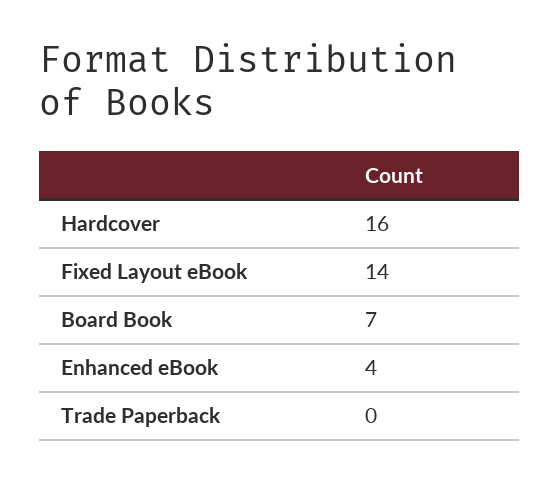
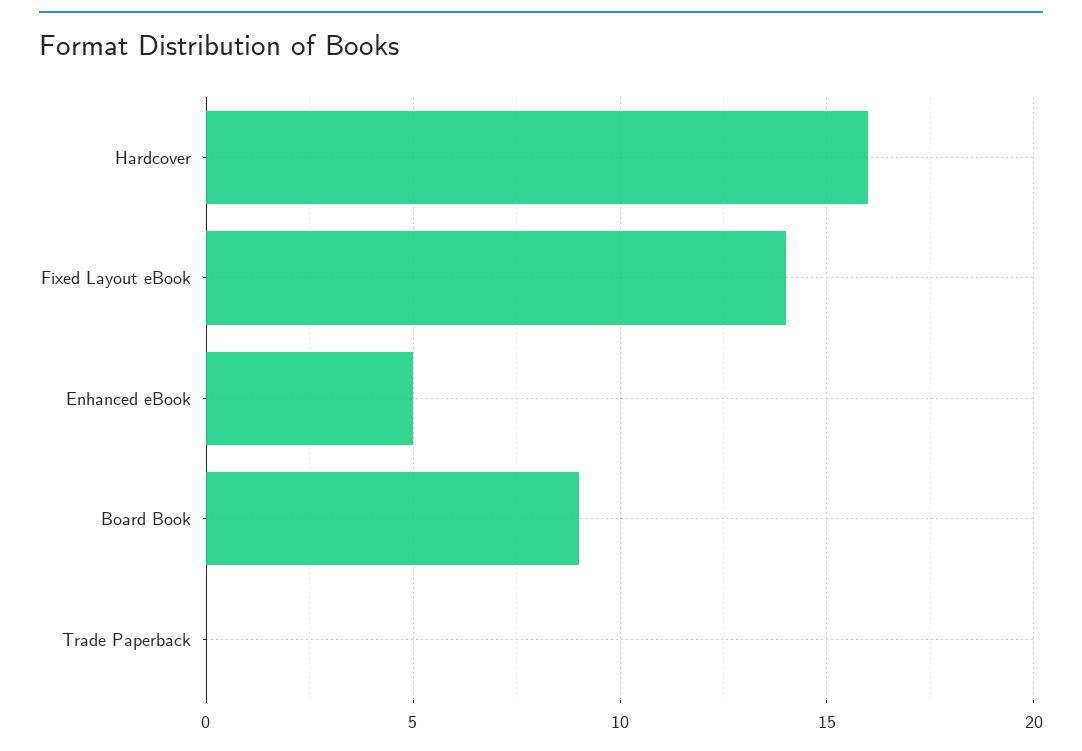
Board Book: 7 -> 9
Enhanced eBook: 4 -> 5

